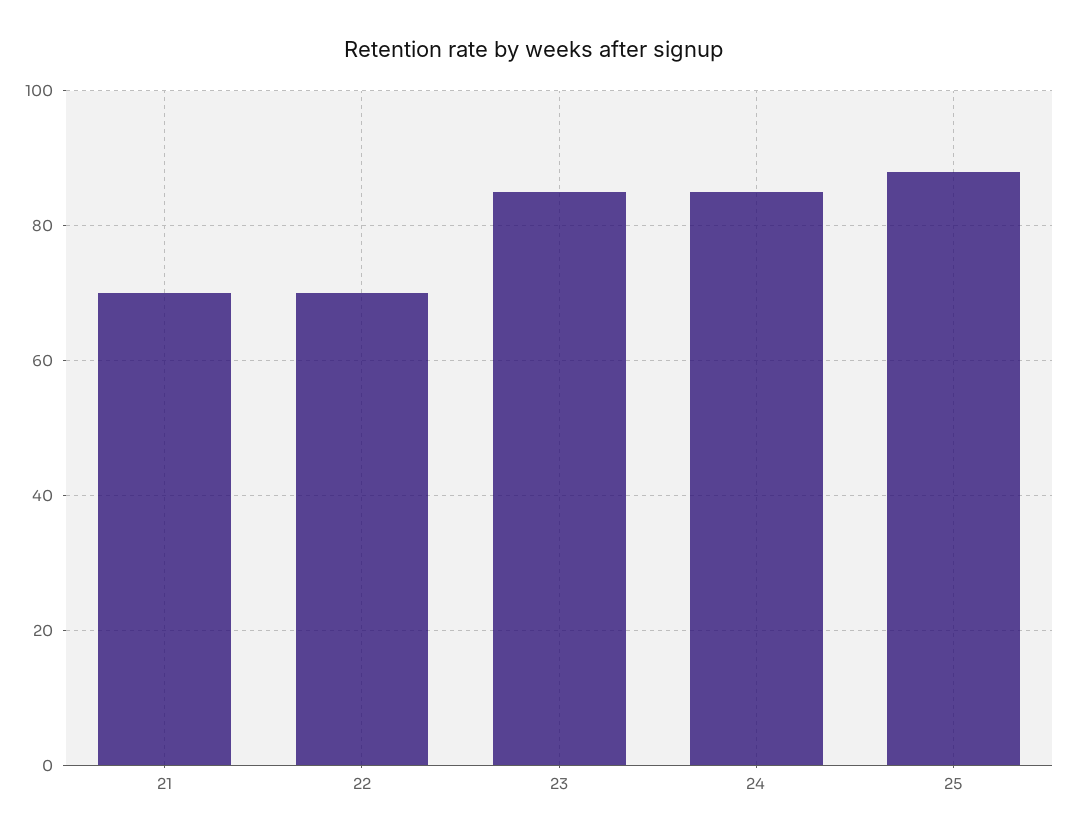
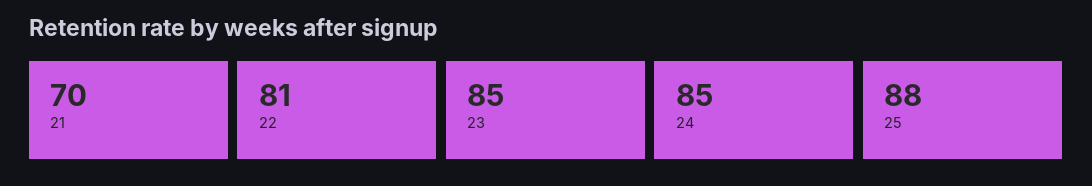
22: 70 -> 81

